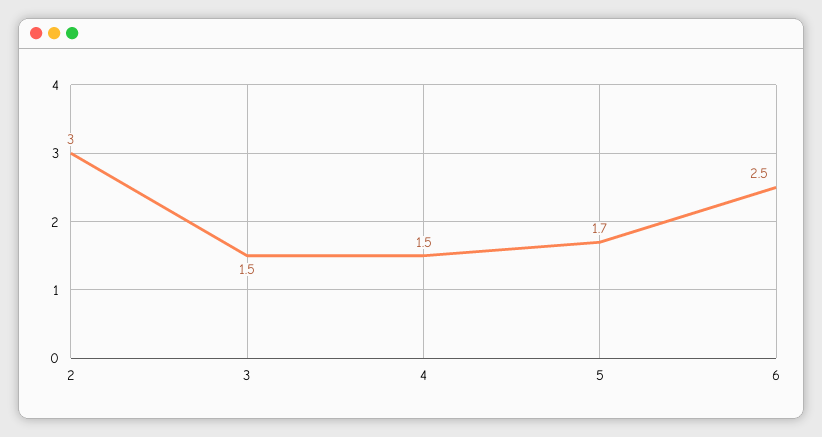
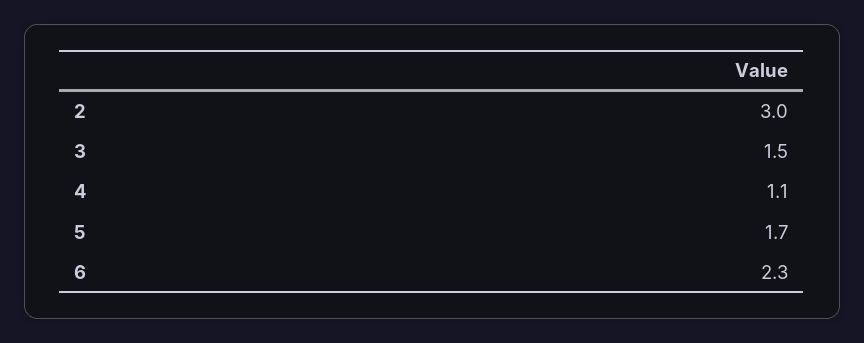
4: 1.5 -> 1.1
6: 2.5 -> 2.3

